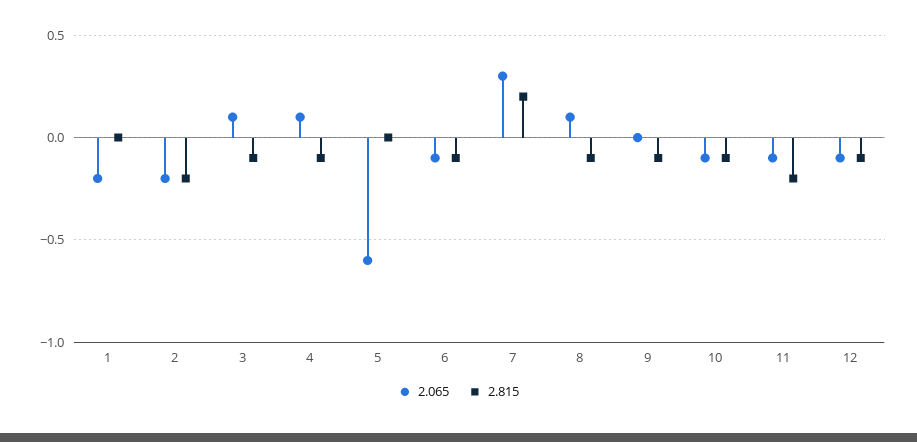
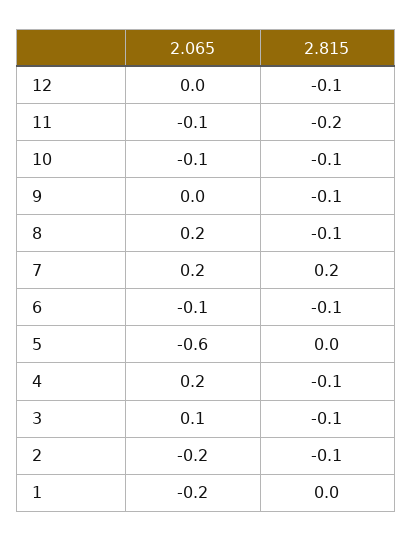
2.815, 2: -0.2 -> -0.1
2.065, 4: 0.1 -> 0.2
2.065, 7: 0.3 -> 0.2
2.065, 8: 0.1 -> 0.2
2.065, 12: -0.1 -> 0

